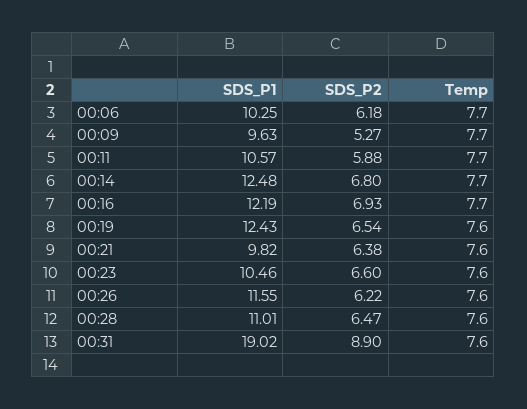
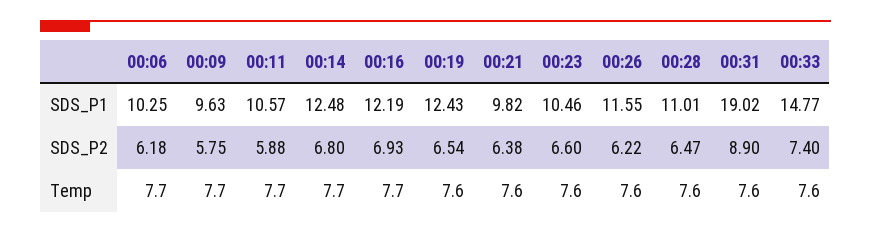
SDS_P2, 00:09: 5.27 -> 5.75
SDS_P1, 00:33: none -> 14.77
SDS_P2, 00:33: none -> 7.4
Temp, 00:33: none -> 7.6

